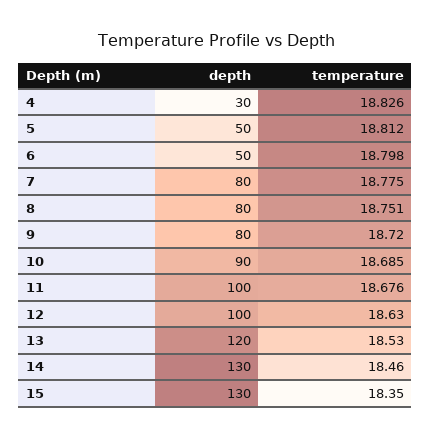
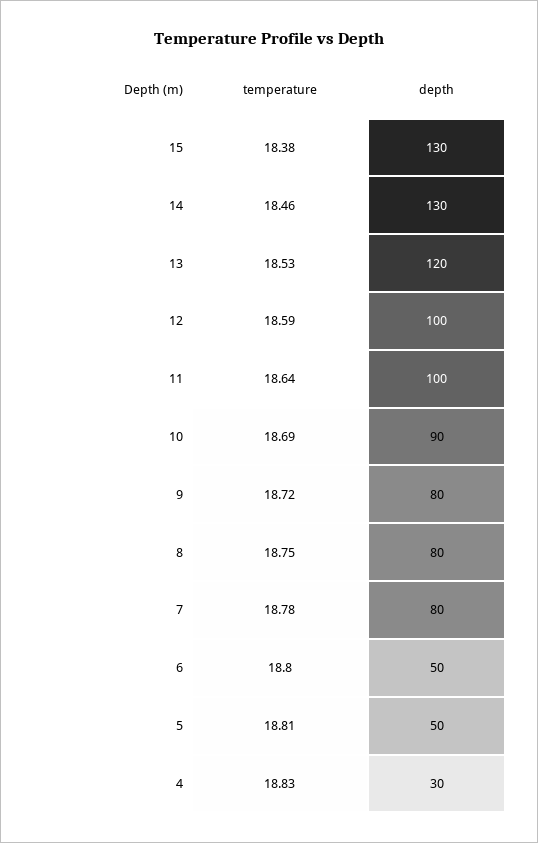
temperature, 11: 18.676 -> 18.64
temperature, 12: 18.63 -> 18.59
temperature, 15: 18.35 -> 18.38

